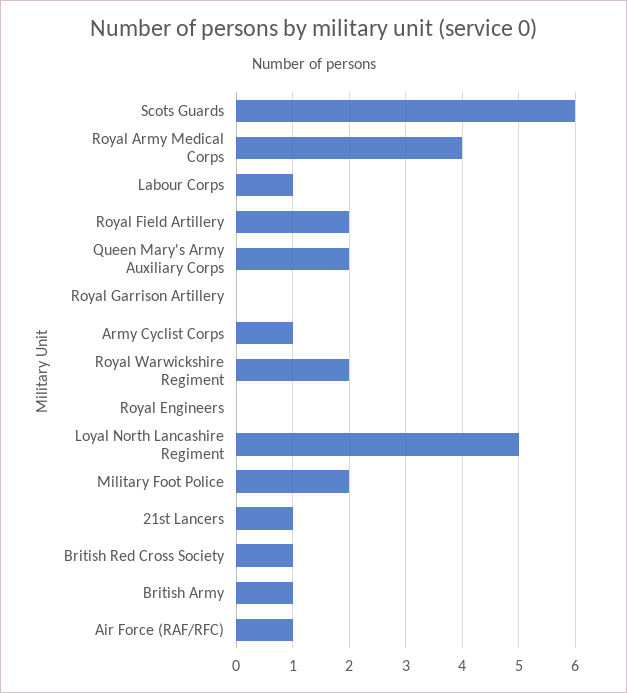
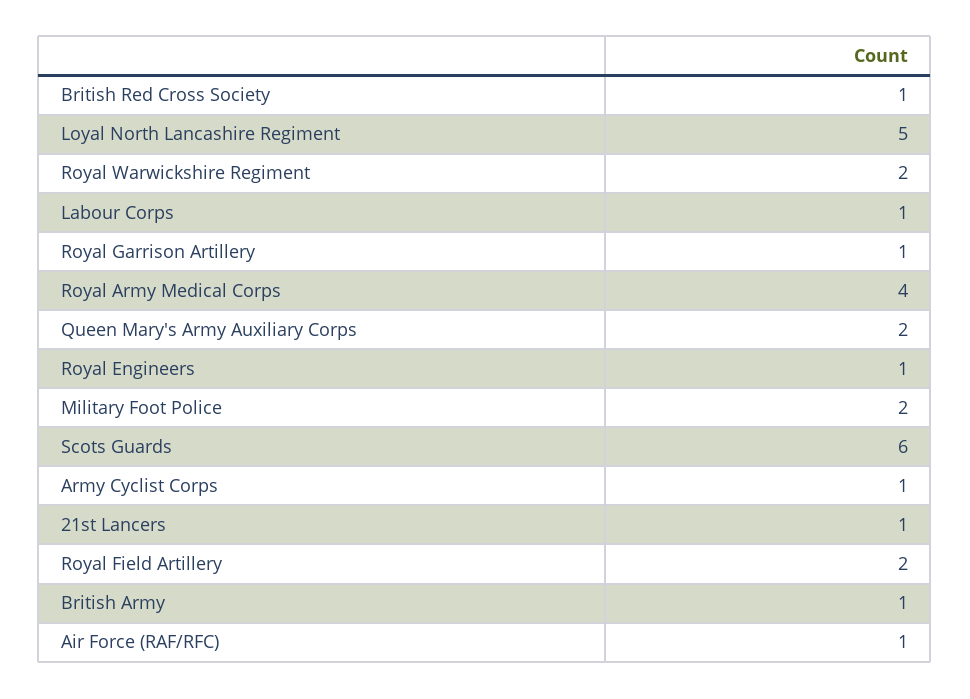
Royal Garrison Artillery: 0 -> 1
Royal Engineers: 0 -> 1

